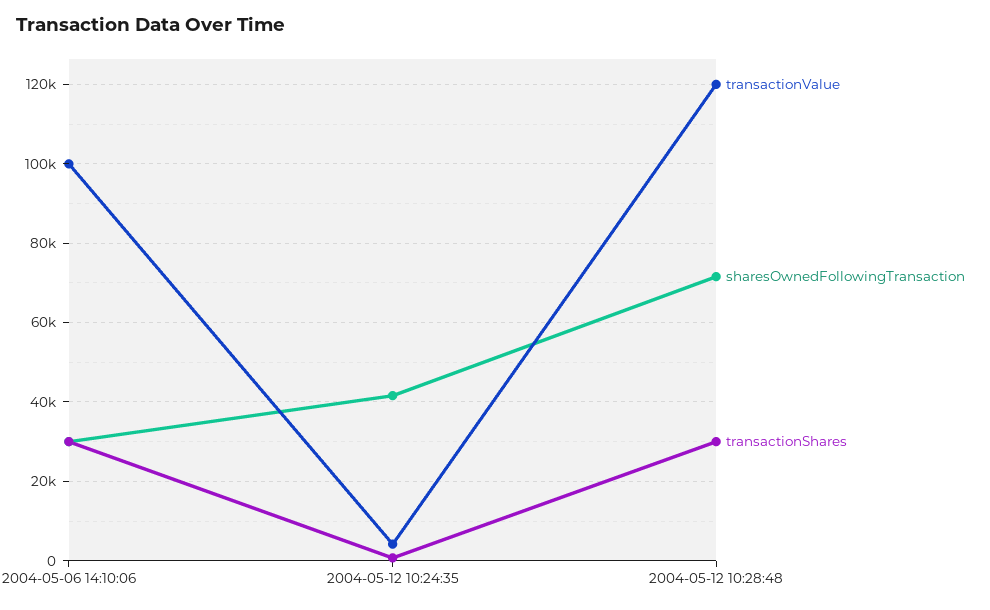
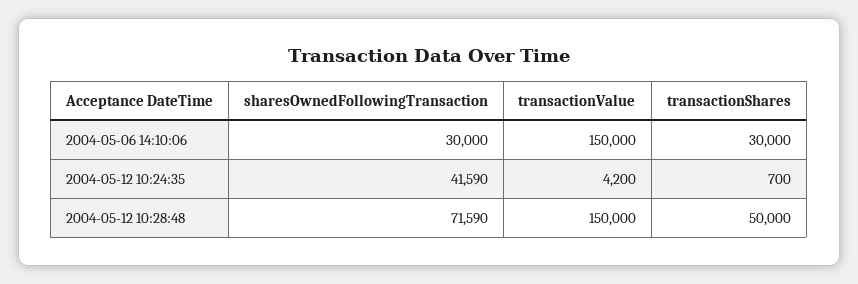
transactionValue, 2004-05-06 14:10:06: 100000 -> 150000
transactionValue, 2004-05-12 10:28:48: 120000 -> 150000
transactionShares, 2004-05-12 10:28:48: 30000 -> 50000

